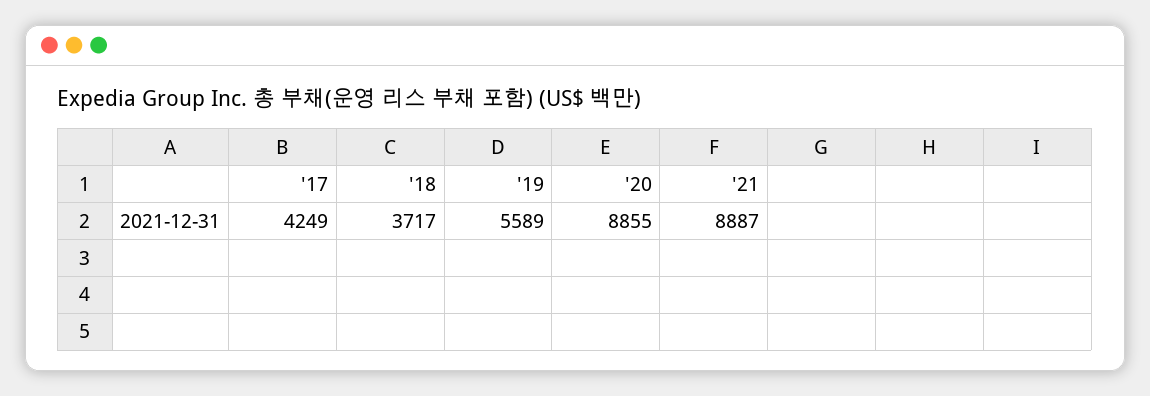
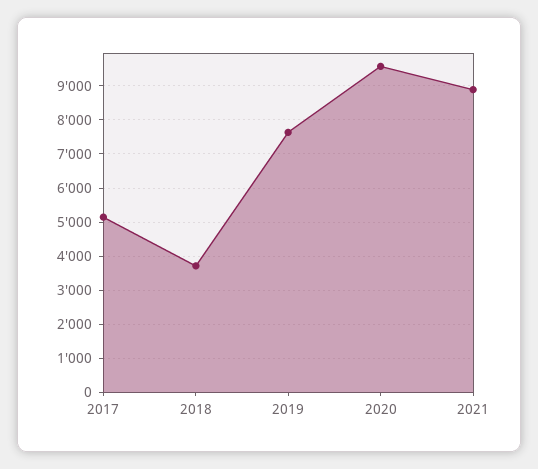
'17: 4249 -> 5200
'19: 5589 -> 7600
'20: 8855 -> 9600

